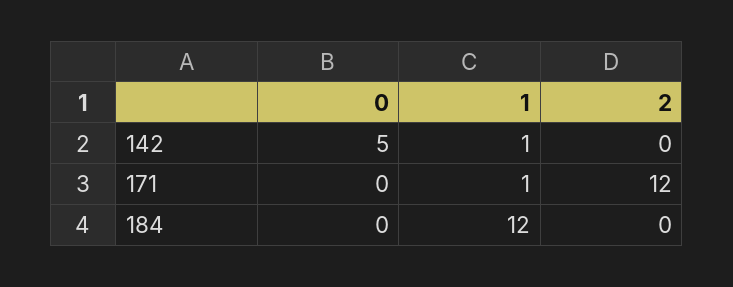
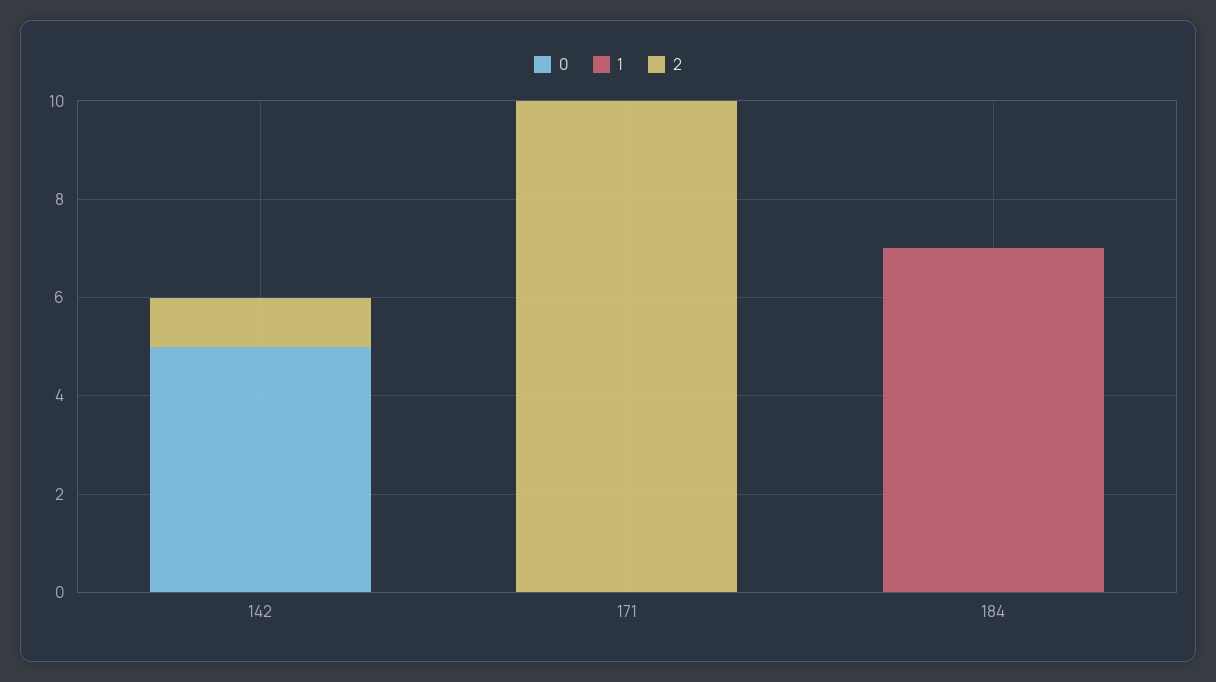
1, 142: 1 -> 0
2, 142: 0 -> 1
1, 171: 1 -> 0
2, 171: 12 -> 10
1, 184: 12 -> 7

